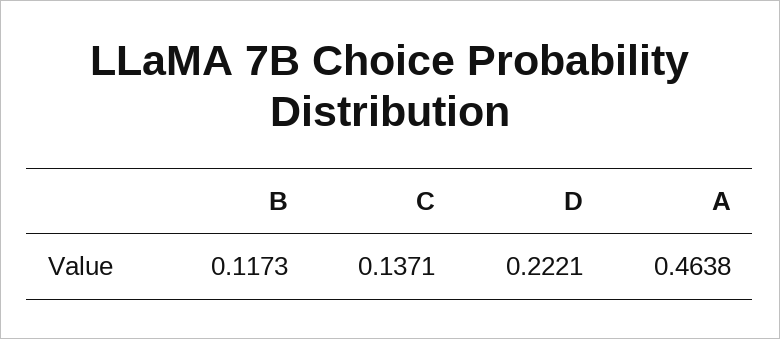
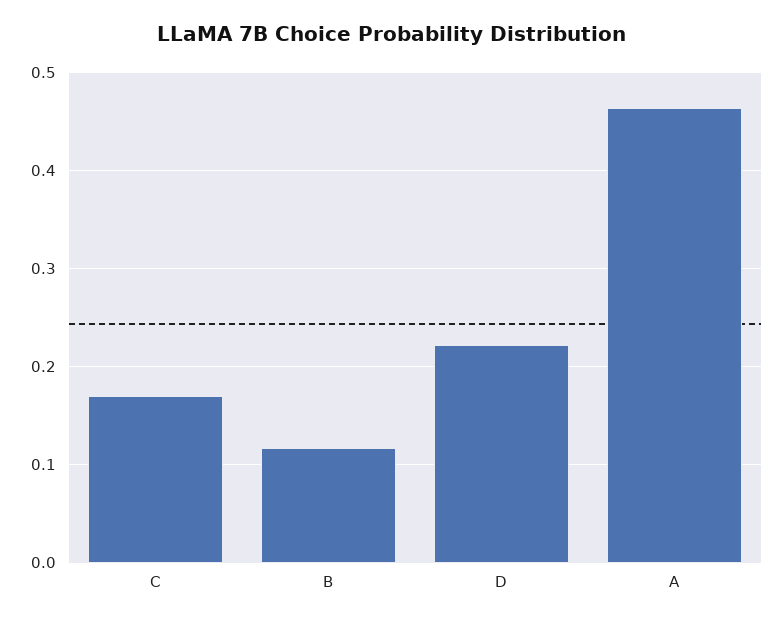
C: 0.1371 -> 0.17

